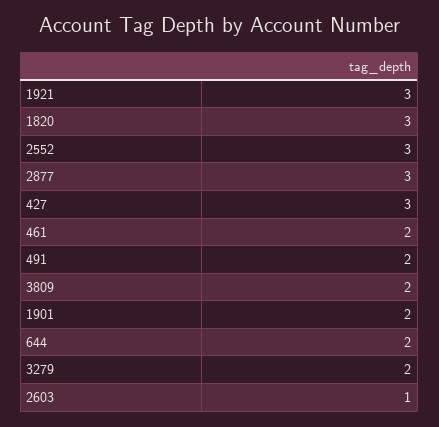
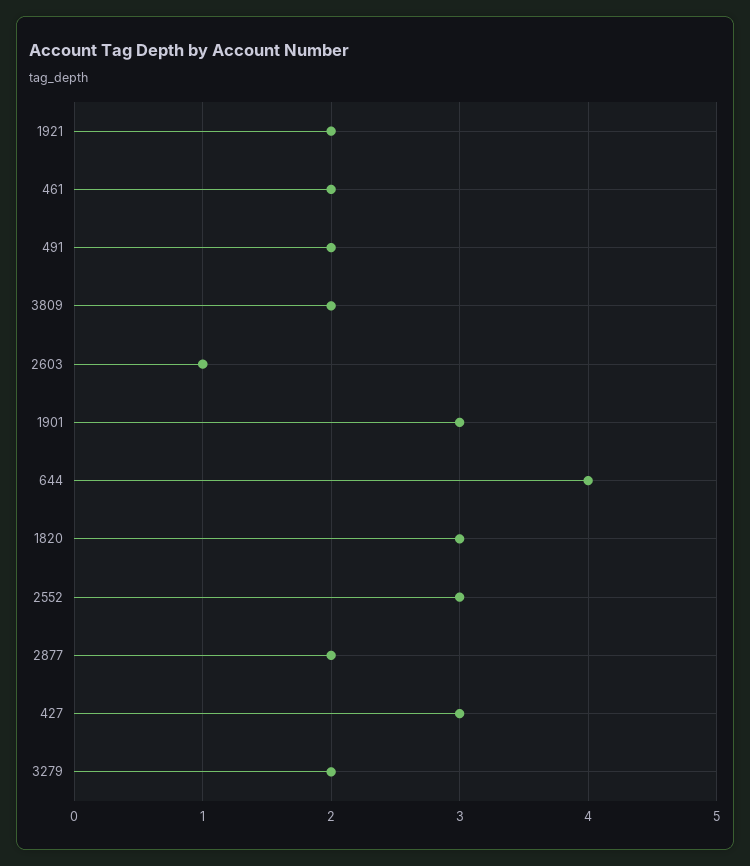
1921: 3 -> 2
2877: 3 -> 2
1901: 2 -> 3
644: 2 -> 4

